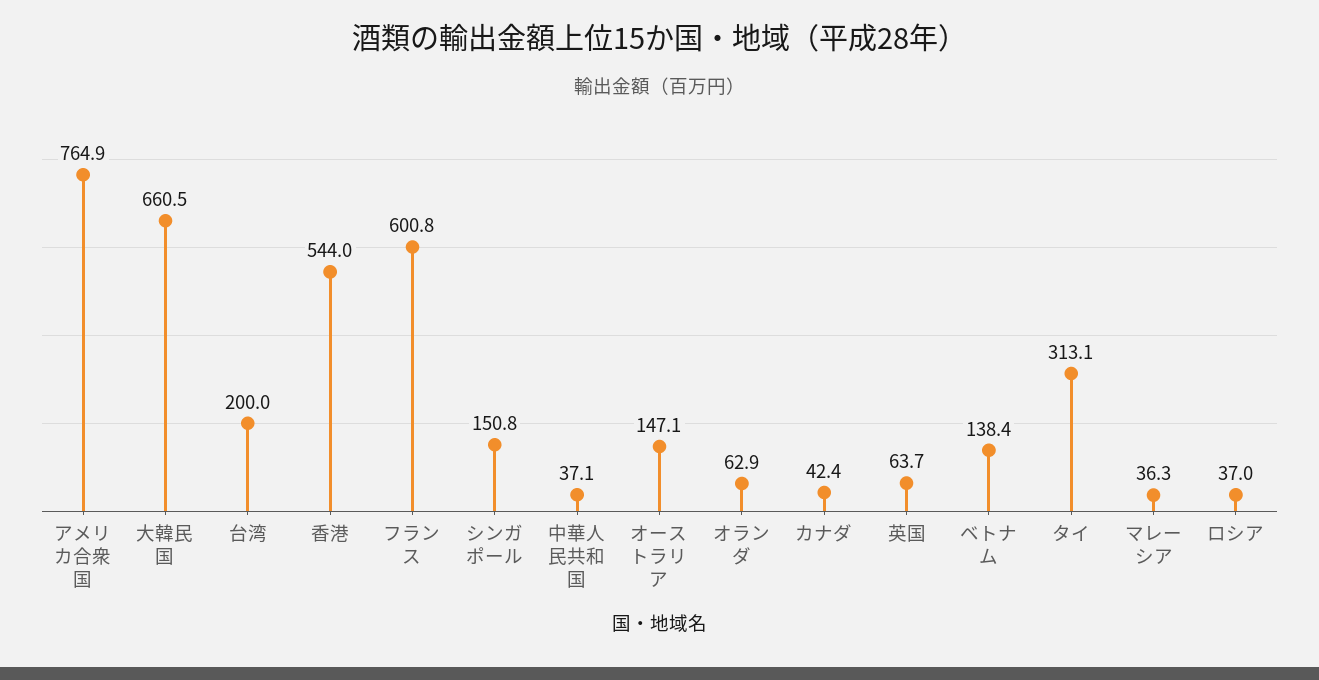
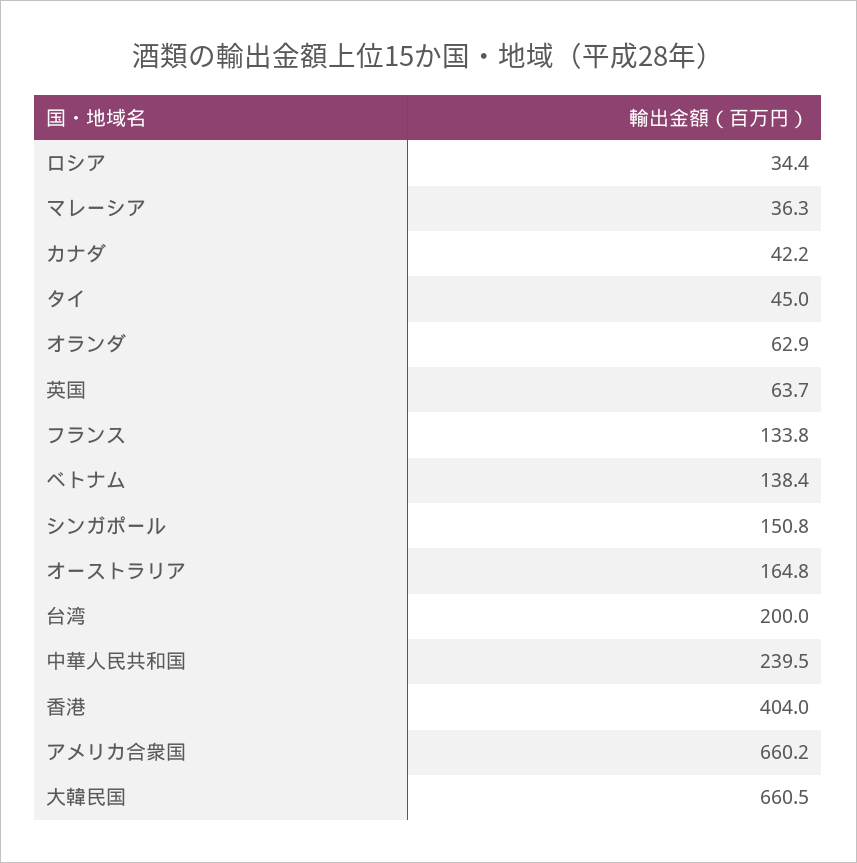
アメリカ合衆国: 764.9 -> 660.2
香港: 544 -> 404
フランス: 600.8 -> 133.8
中華人民共和国: 37.1 -> 239.5
オーストラリア: 147.1 -> 164.8
カナダ: 42.4 -> 42.2
タイ: 313.1 -> 45
ロシア: 37 -> 34.4

